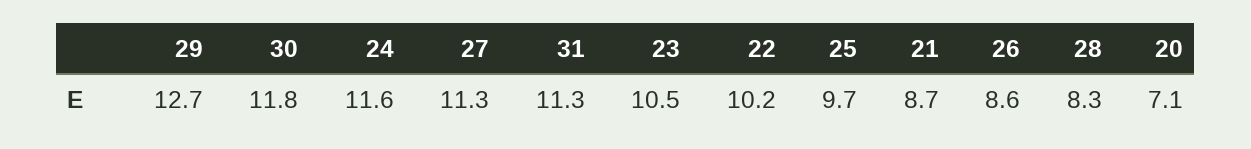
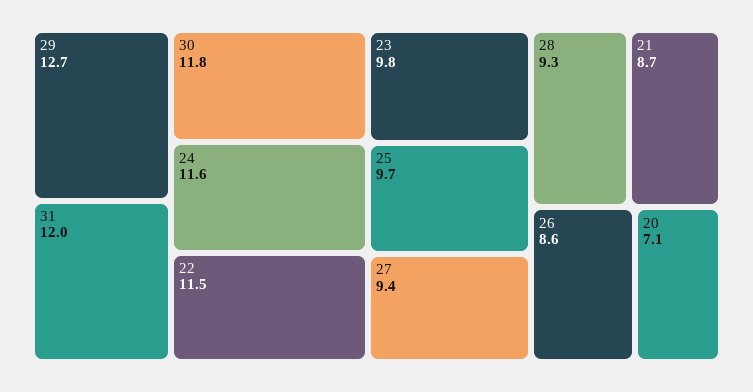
27: 11.3 -> 9.4
31: 11.3 -> 12
23: 10.5 -> 9.8
22: 10.2 -> 11.5
28: 8.3 -> 9.3

